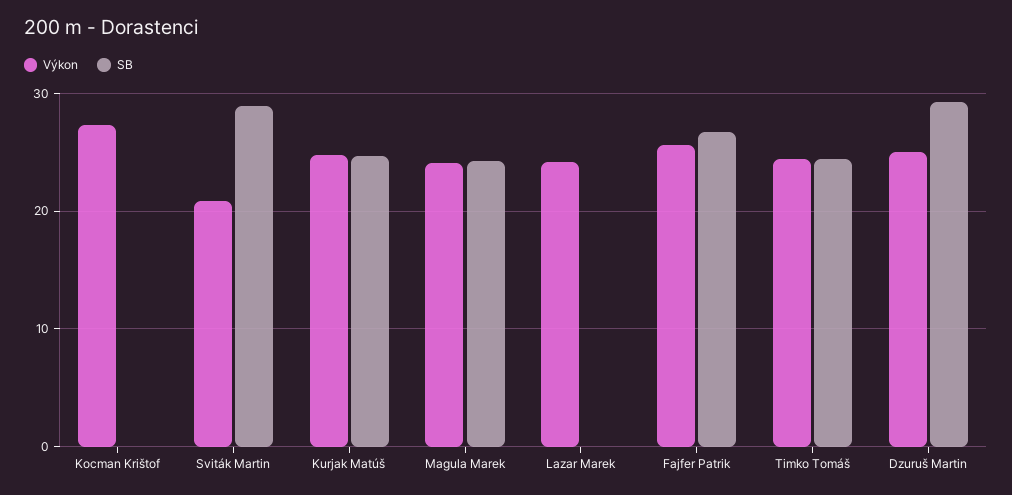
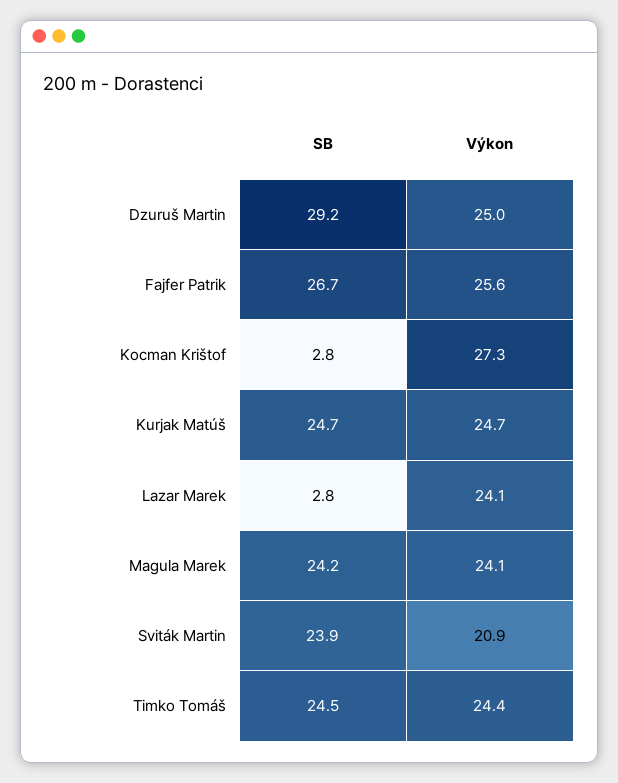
SB, Kocman Krištof: 0 -> 2.8
SB, Sviták Martin: 29 -> 23.9
SB, Lazar Marek: 0 -> 2.8

